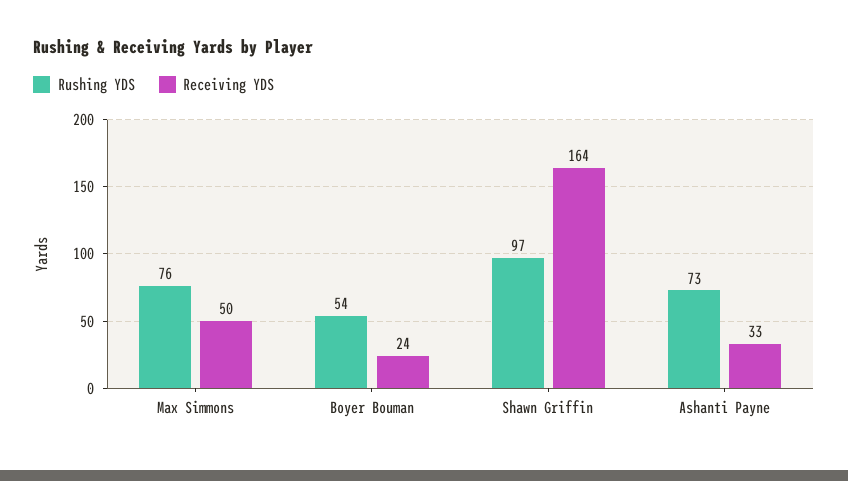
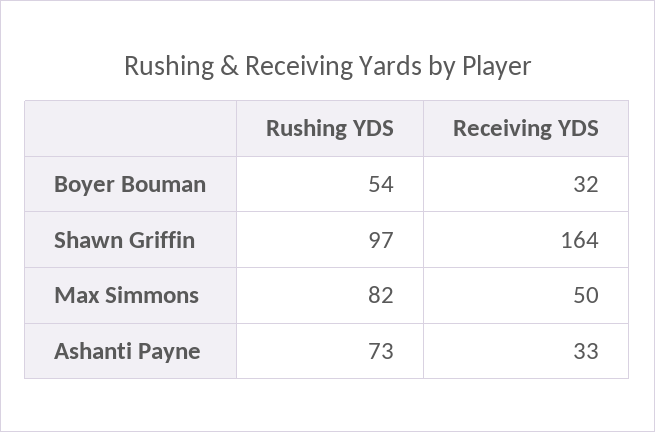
Rushing YDS, Max Simmons: 76 -> 82
Receiving YDS, Boyer Bouman: 24 -> 32

